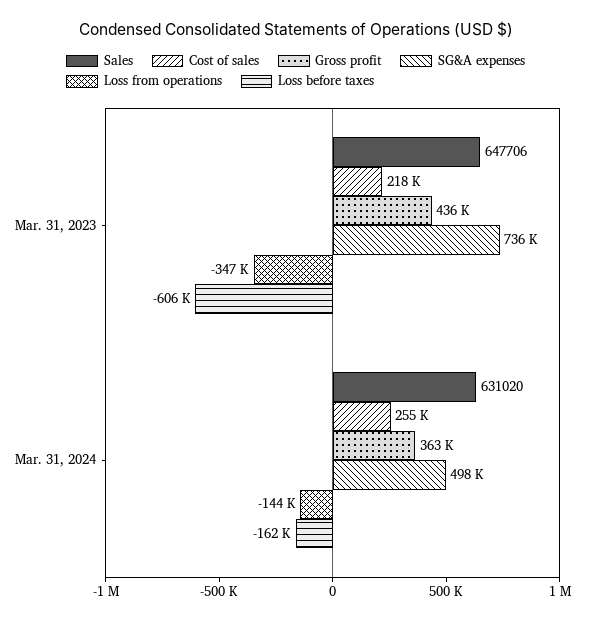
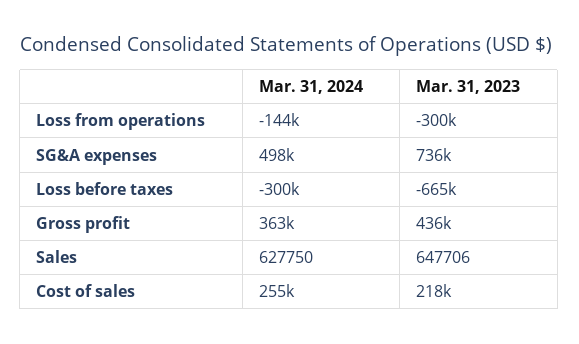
Loss from operations, Mar. 31, 2023: -347000 -> -300000
Loss before taxes, Mar. 31, 2023: -606000 -> -665000
Sales, Mar. 31, 2024: 631020 -> 627750
Loss before taxes, Mar. 31, 2024: -162000 -> -300000

